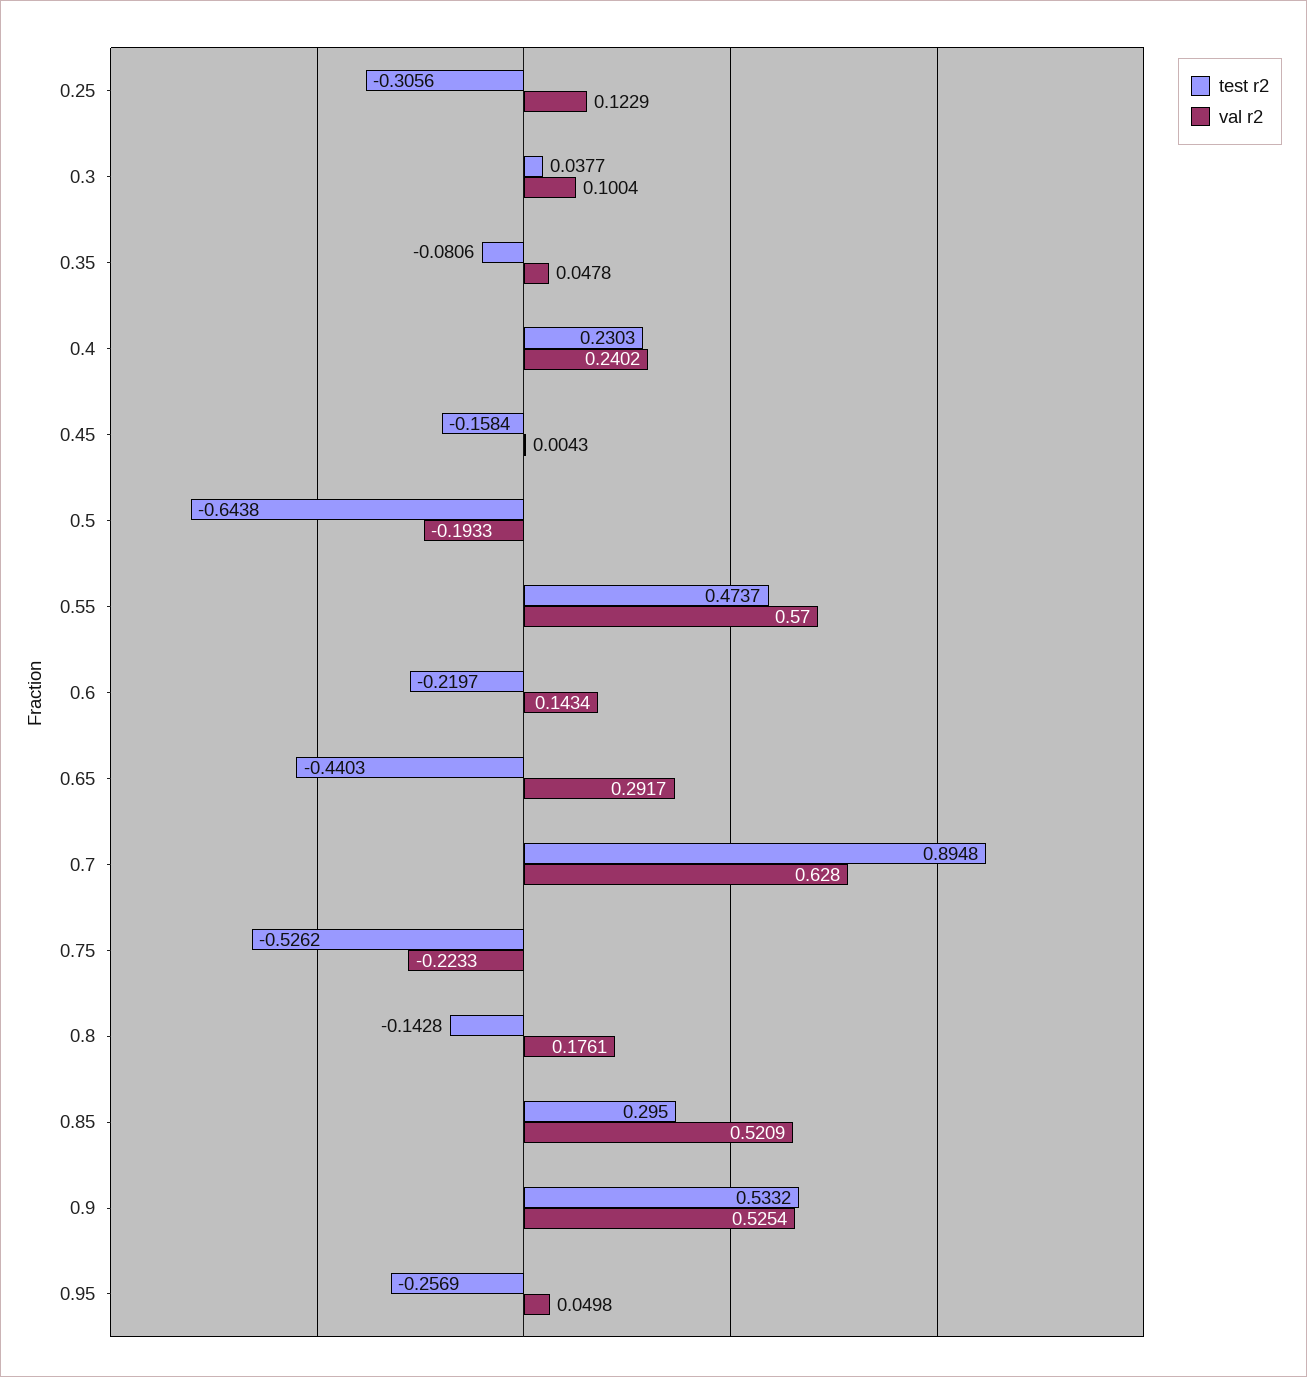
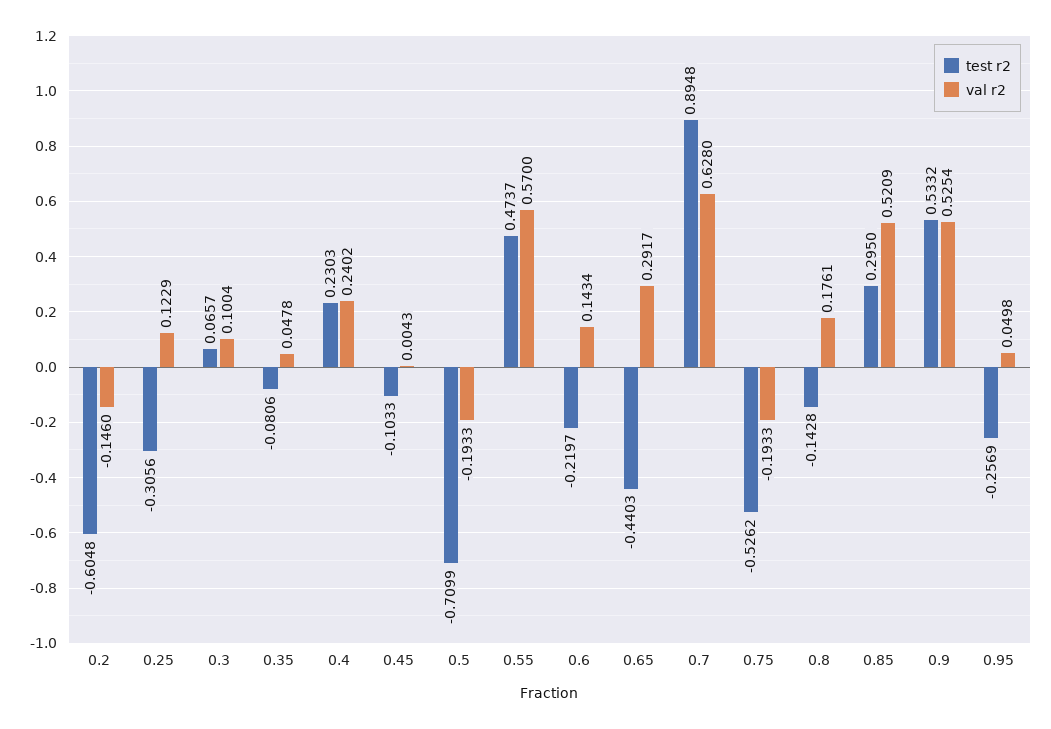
test r2, 0.3: 0.0377 -> 0.0657
test r2, 0.45: -0.1584 -> -0.1033
test r2, 0.5: -0.6438 -> -0.7099
val r2, 0.75: -0.2233 -> -0.1933
test r2, 0.2: none -> -0.6048
val r2, 0.2: none -> -0.146

